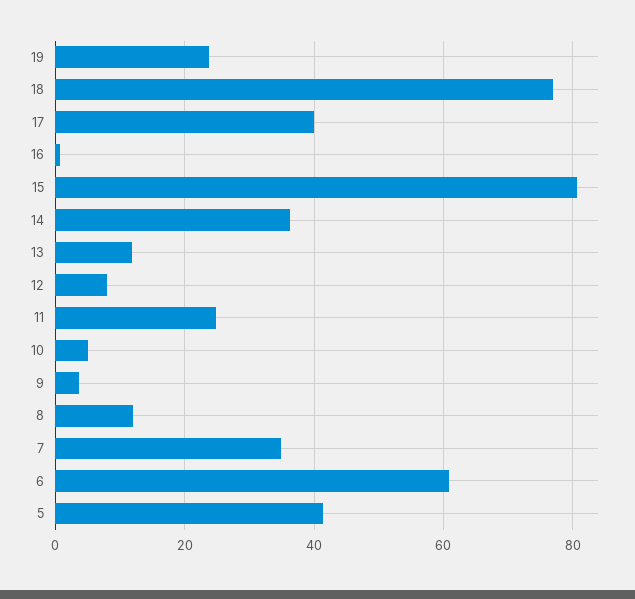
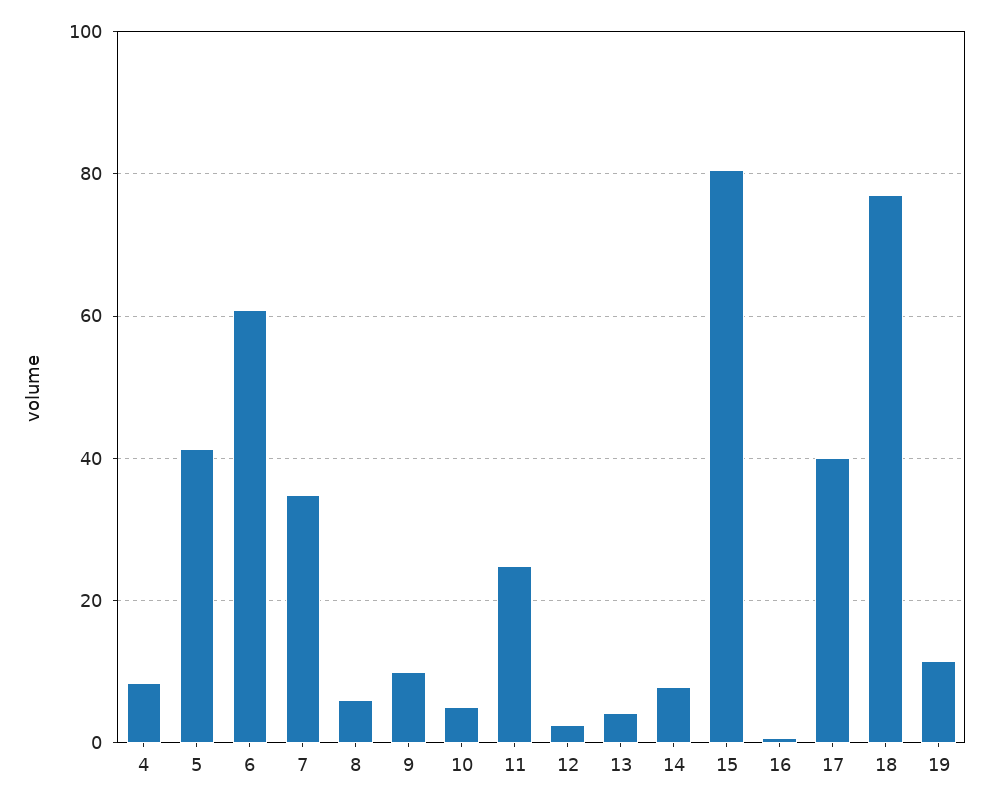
19: 24 -> 12
14: 36 -> 8
13: 12 -> 4
12: 8 -> 2
9: 4 -> 10
8: 12 -> 6
4: none -> 8

